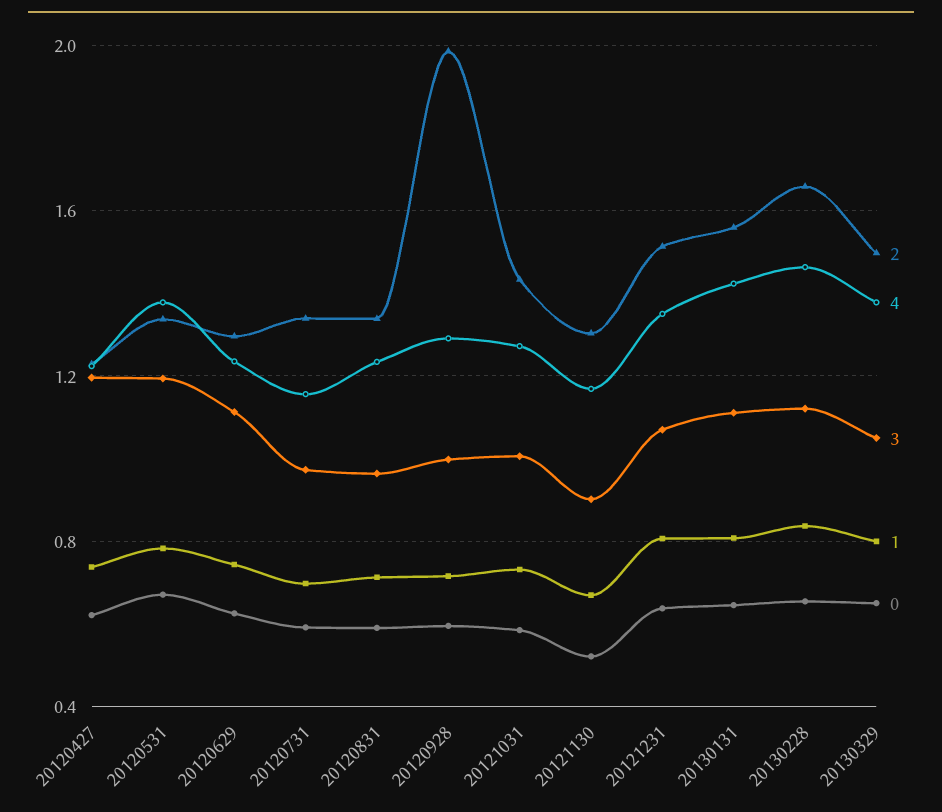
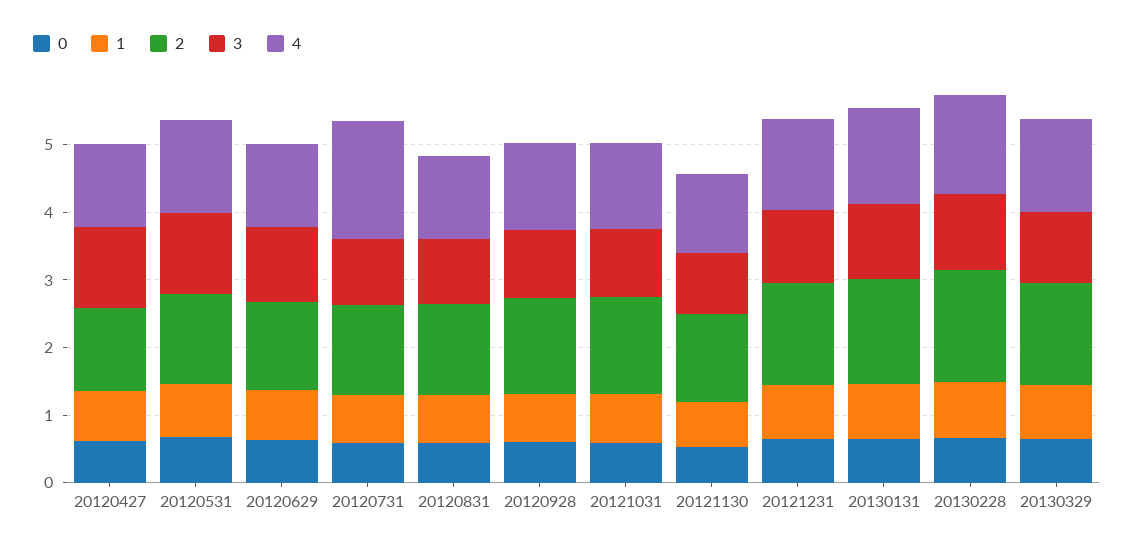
4, 20120731: 1.15 -> 1.8
2, 20120928: 2 -> 1.4

